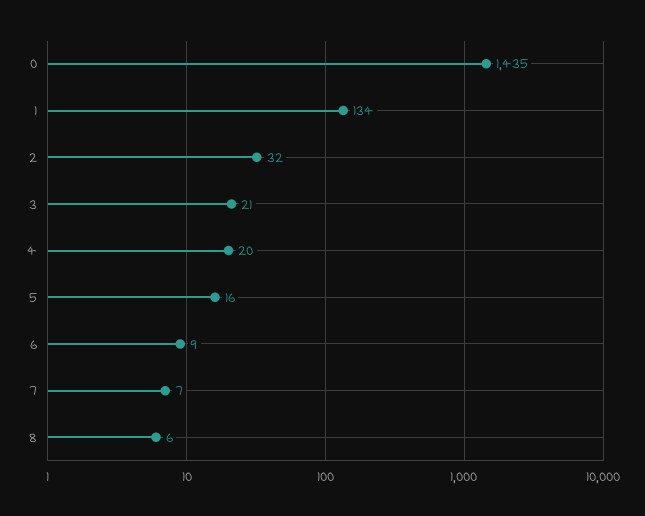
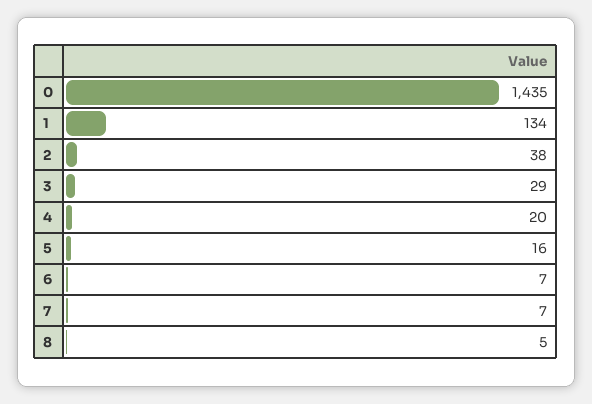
2: 32 -> 38
3: 21 -> 29
6: 9 -> 7
8: 6 -> 5

